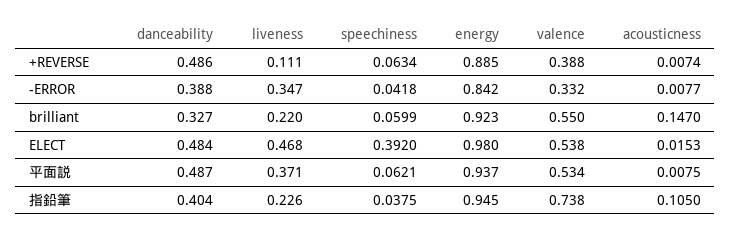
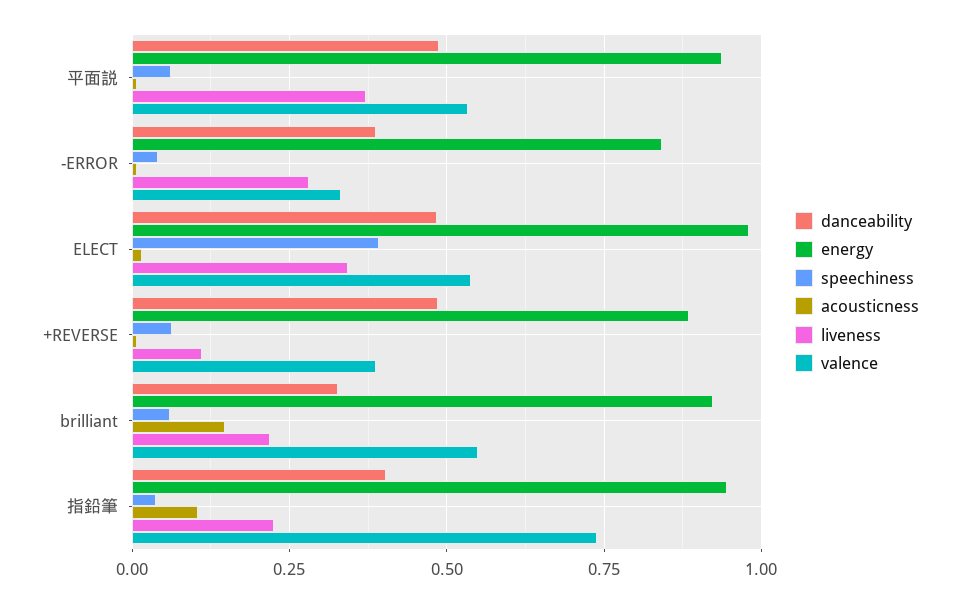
liveness, -ERROR: 0.347 -> 0.275
liveness, ELECT: 0.468 -> 0.35

